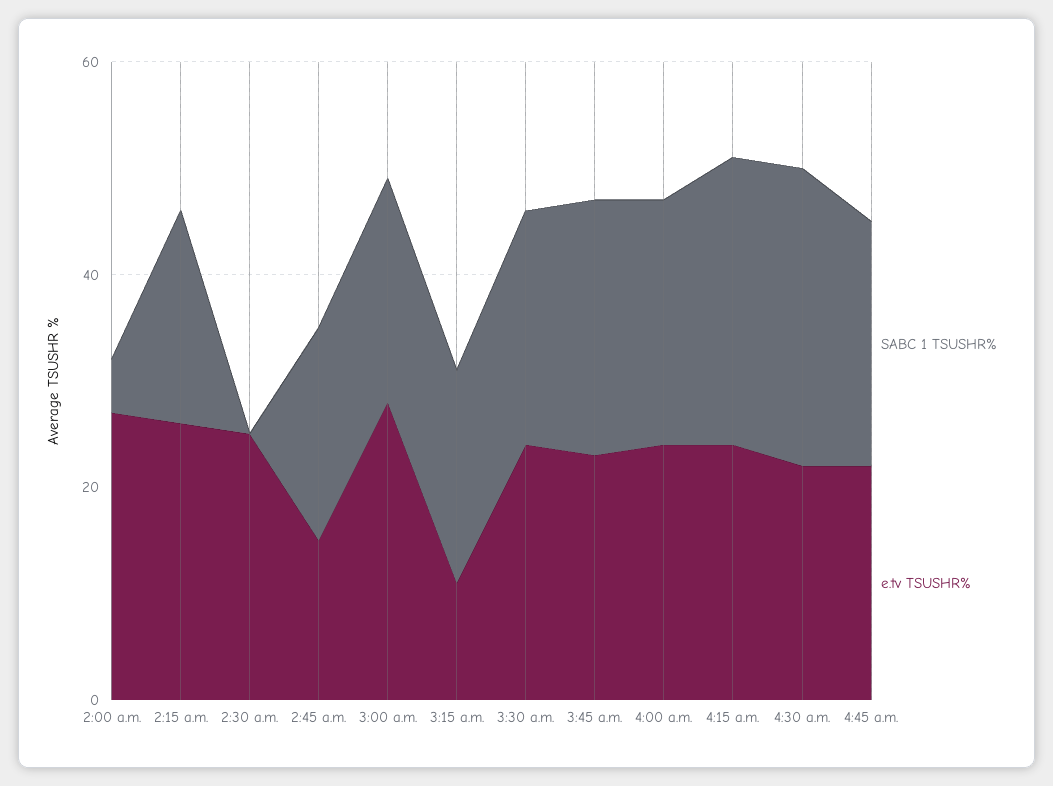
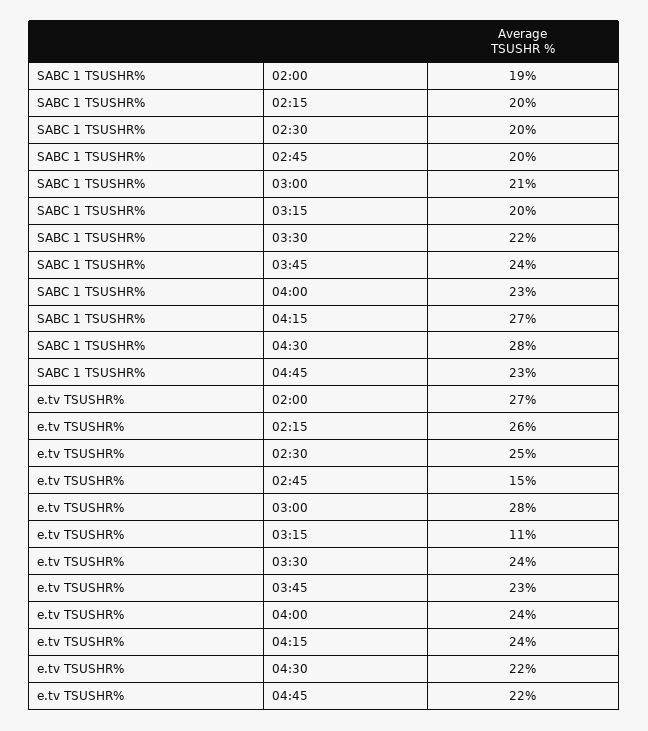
SABC 1 TSUSHR%, 2:00 a.m.: 5 -> 19
SABC 1 TSUSHR%, 2:30 a.m.: 0 -> 20

